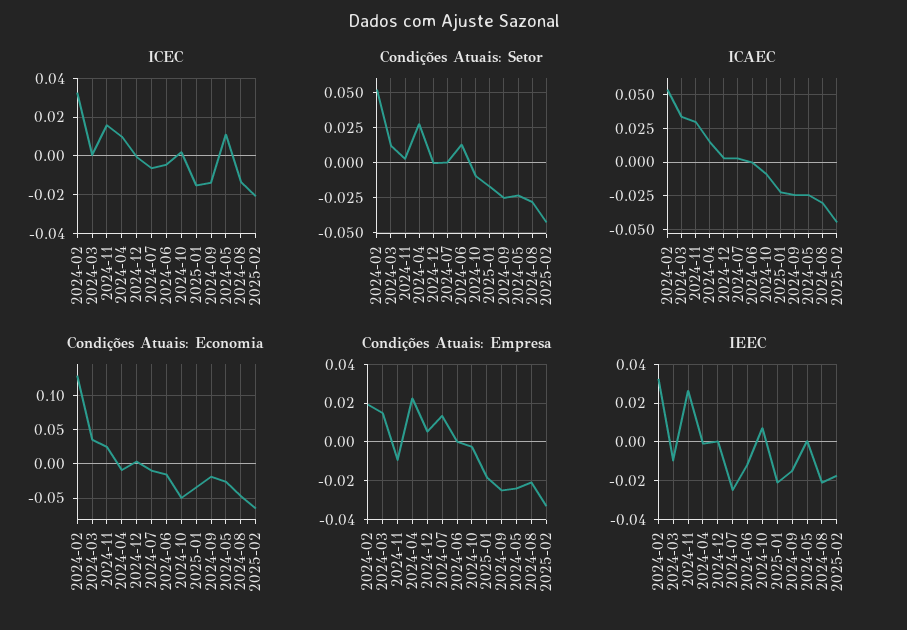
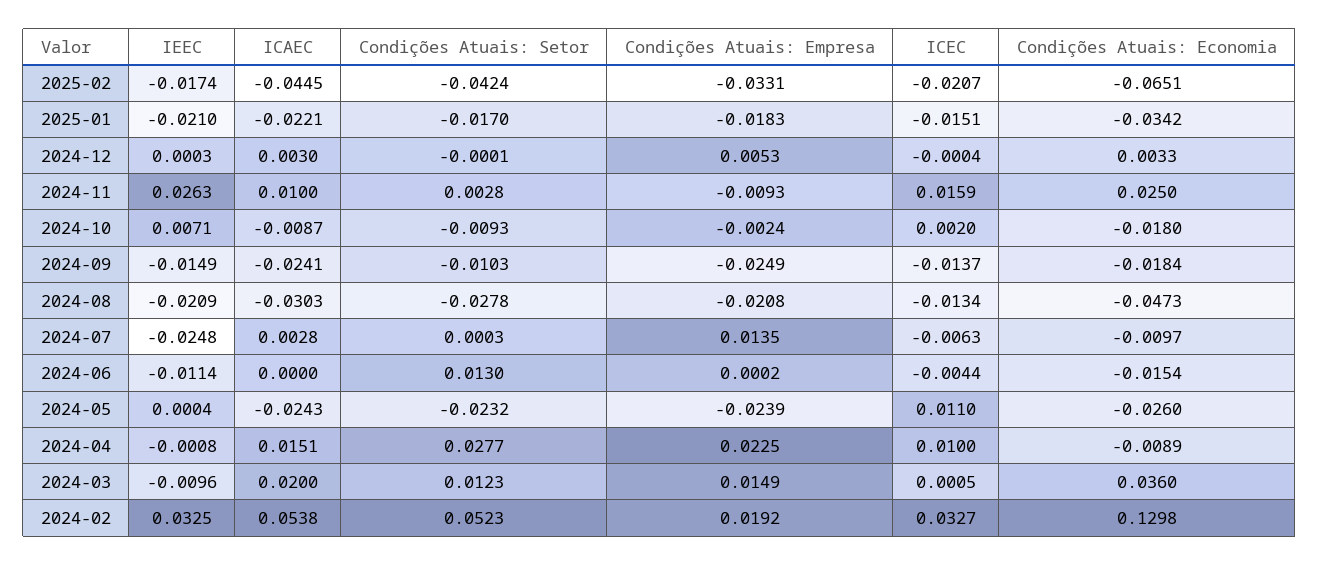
Condições Atuais: Setor, 2024-09: -0.025 -> -0.0103
ICAEC, 2024-03: 0.035 -> 0.02
ICAEC, 2024-11: 0.03 -> 0.01
Condições Atuais: Economia, 2024-10: -0.05 -> -0.018

